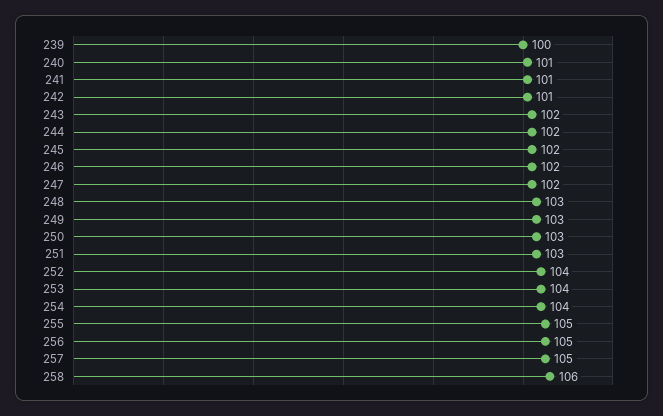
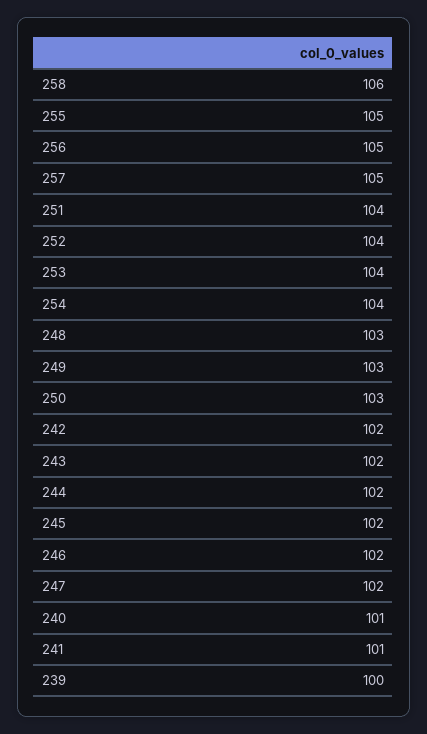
242: 101 -> 102
251: 103 -> 104

